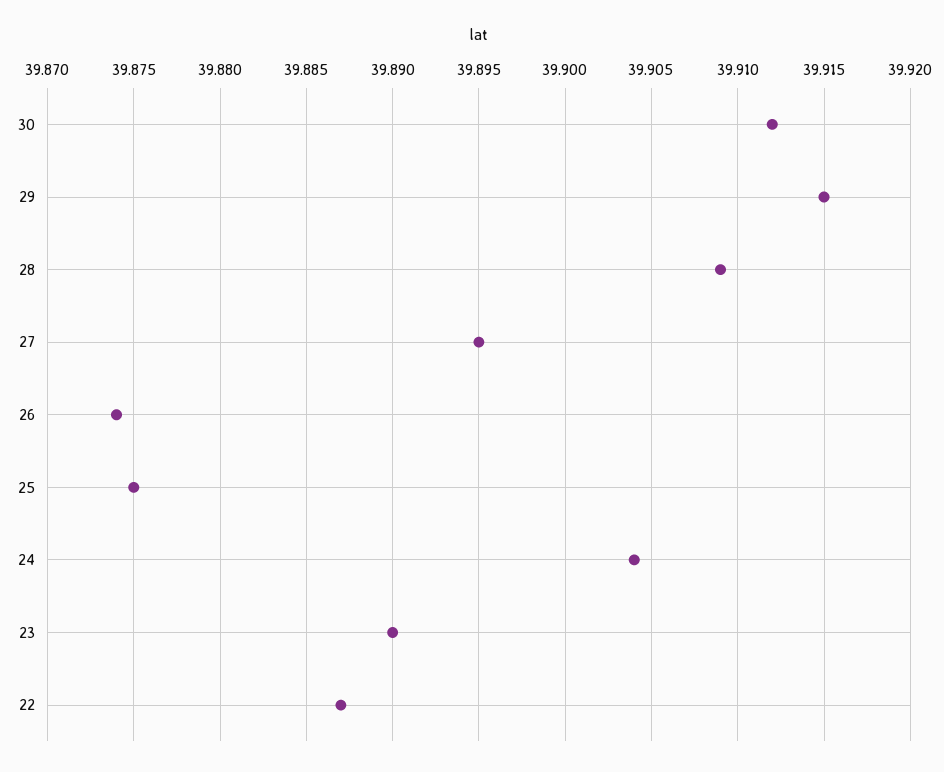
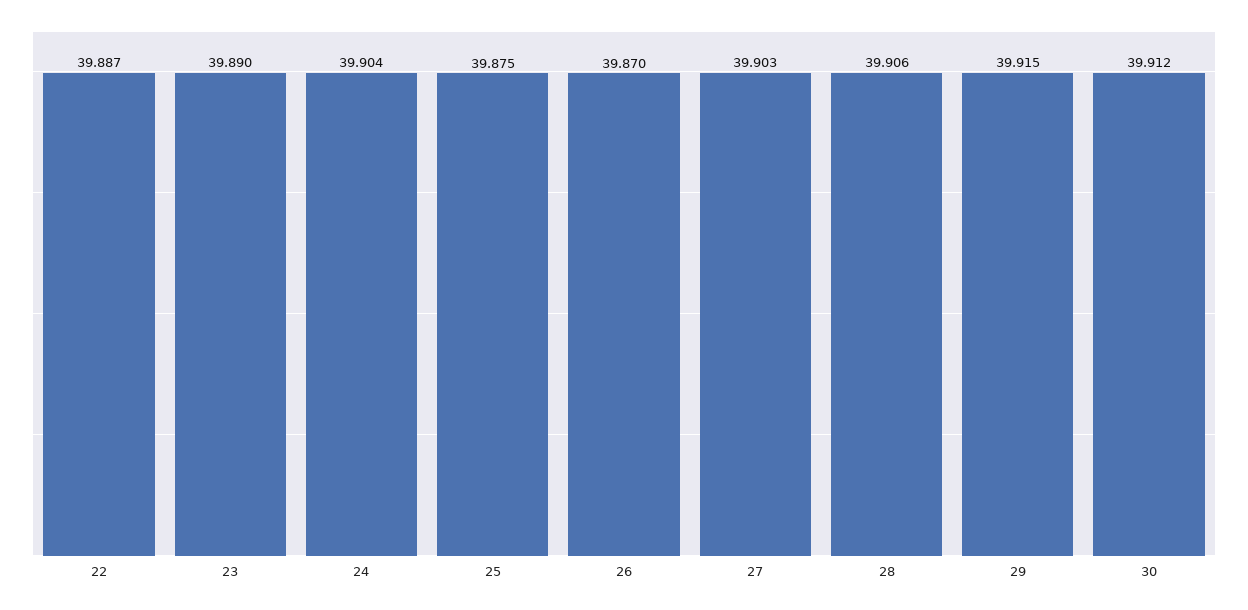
28: 39.909 -> 39.906
27: 39.895 -> 39.903
26: 39.874 -> 39.87

